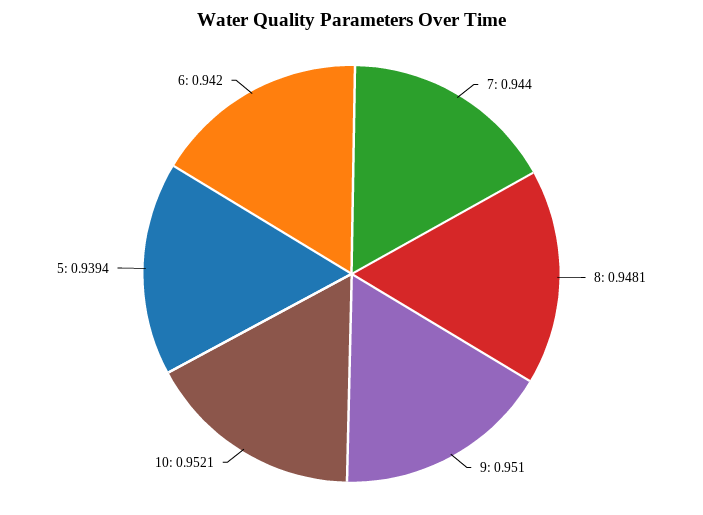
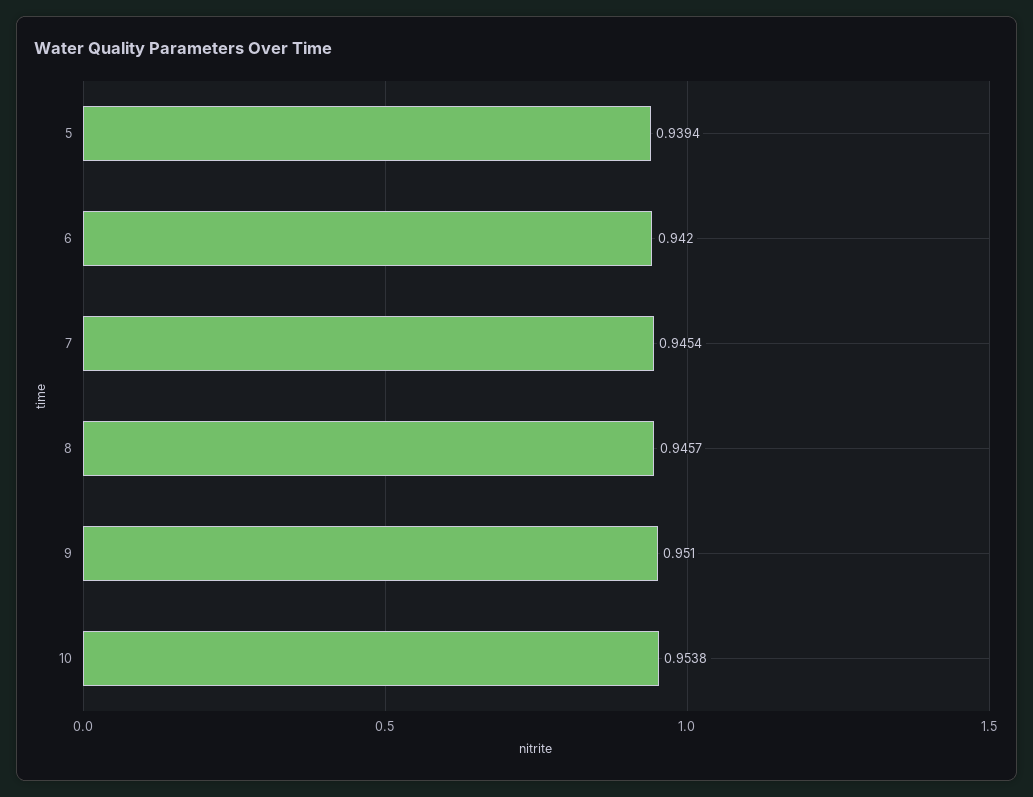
7: 0.944 -> 0.9454
8: 0.9481 -> 0.9457
10: 0.9521 -> 0.9538

